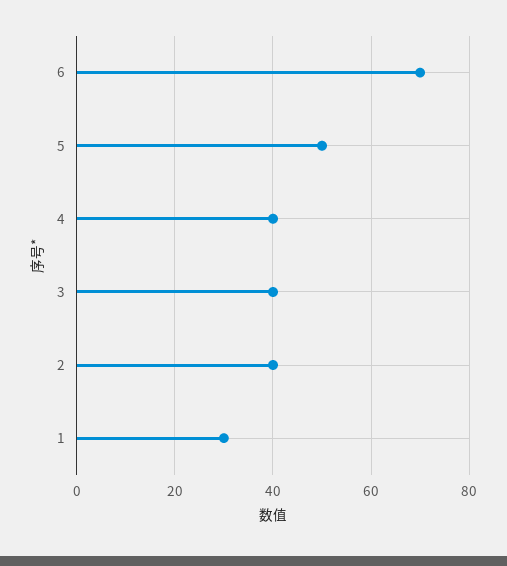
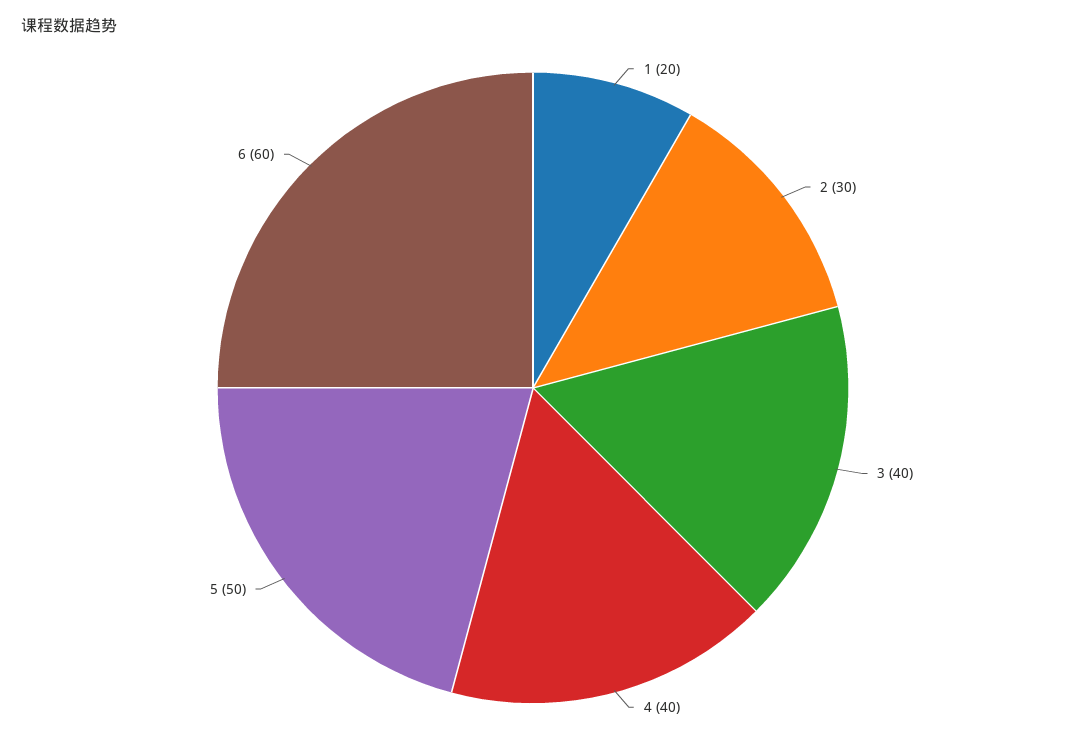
6: 70 -> 60
2: 40 -> 30
1: 30 -> 20

